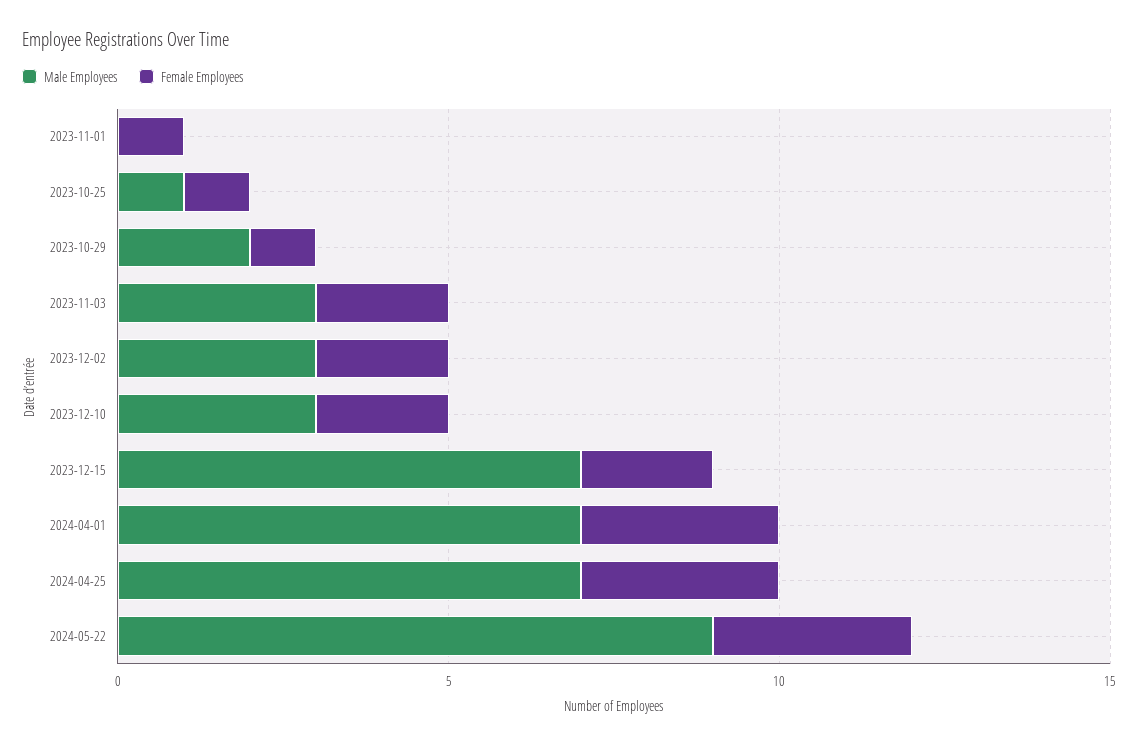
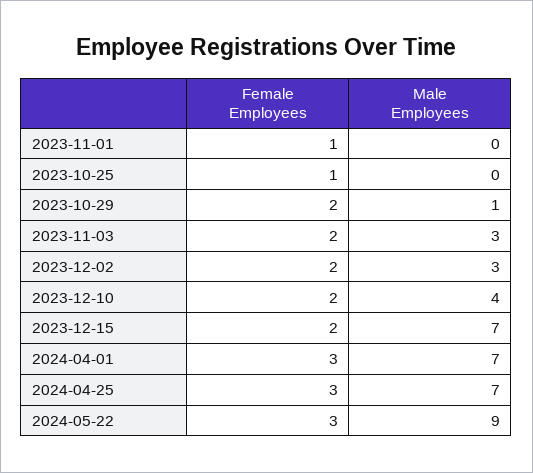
Male Employees, 2023-10-25: 1 -> 0
Male Employees, 2023-10-29: 2 -> 1
Female Employees, 2023-10-29: 1 -> 2
Male Employees, 2023-12-10: 3 -> 4

